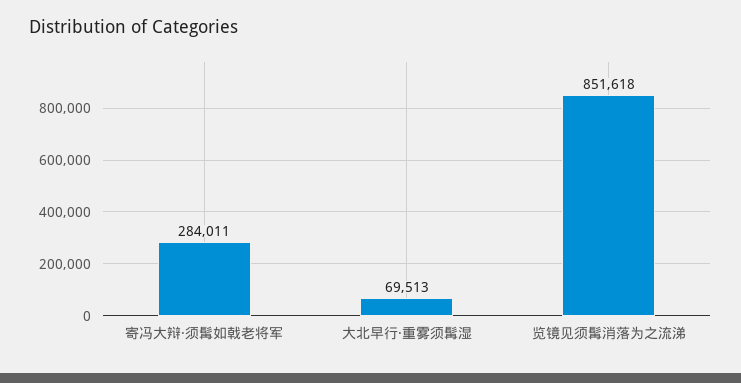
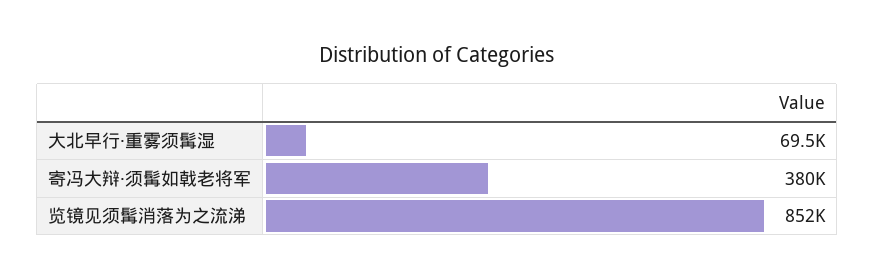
寄冯大辩·须髯如戟老将军: 284011 -> 380000

